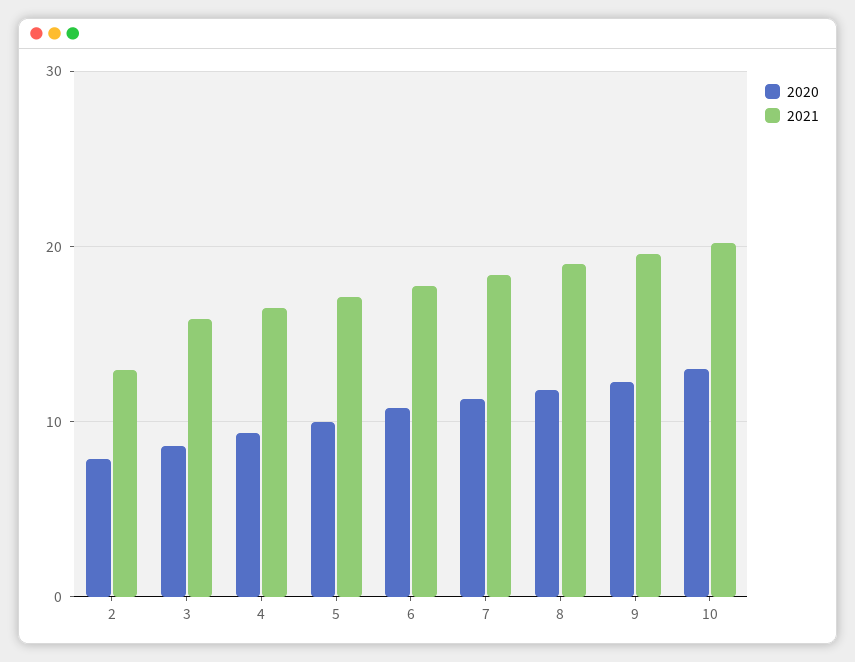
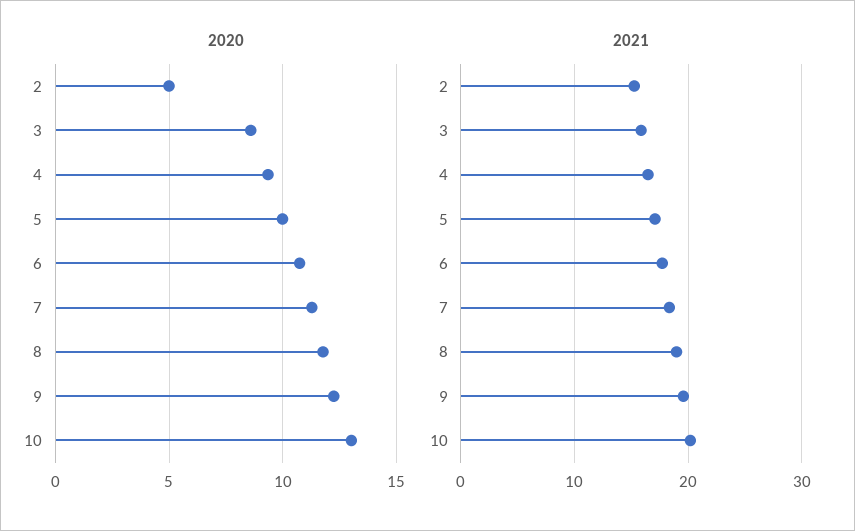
2020, 2: 8 -> 5
2021, 2: 13 -> 15

